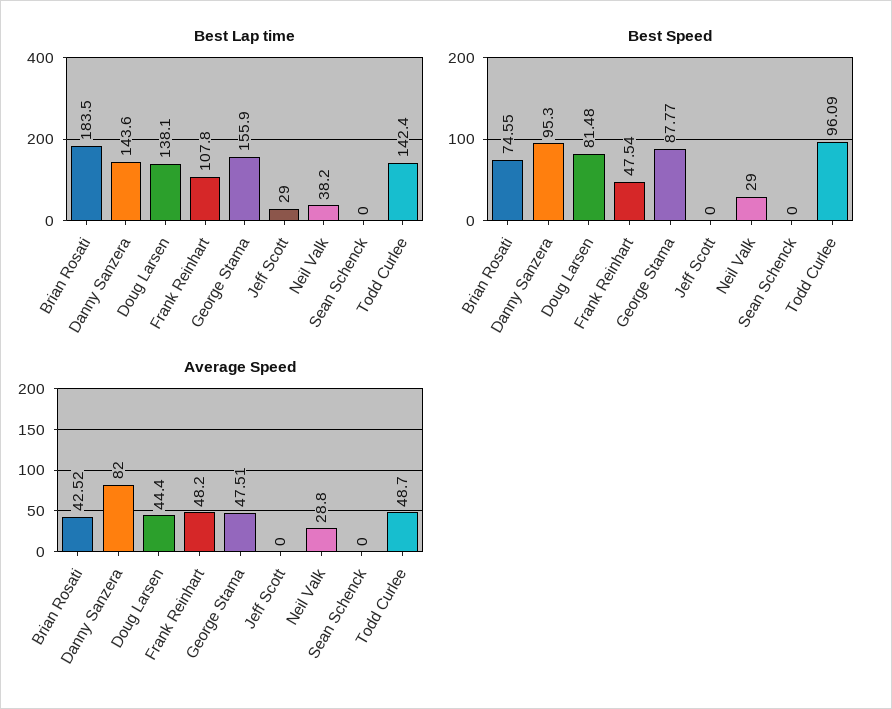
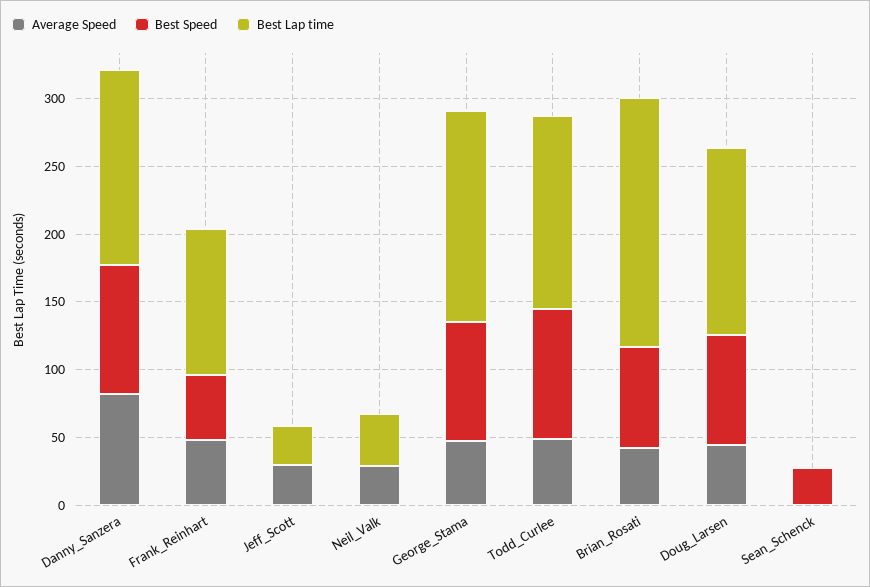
Best Speed, Neil Valk: 29 -> 0
Best Speed, Sean Schenck: 0 -> 30
Average Speed, Jeff Scott: 0 -> 30

